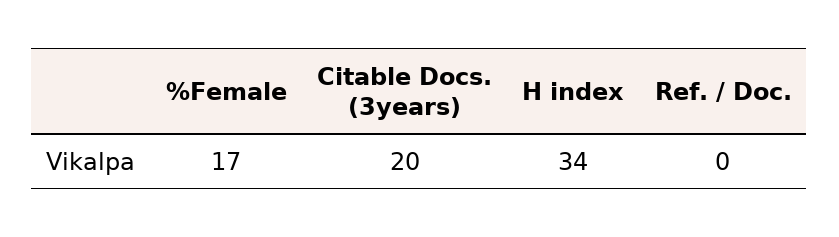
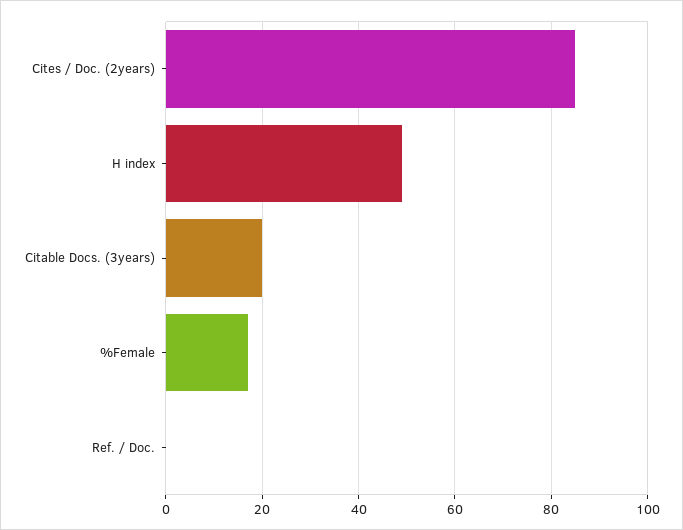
H index: 34 -> 50
Cites / Doc. (2years): none -> 85

